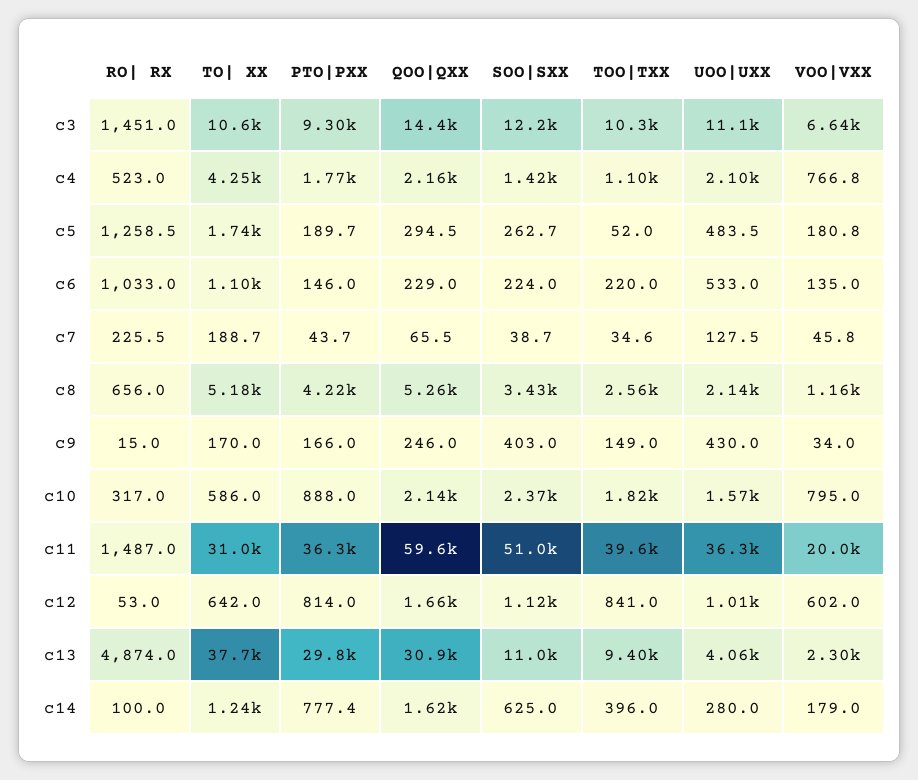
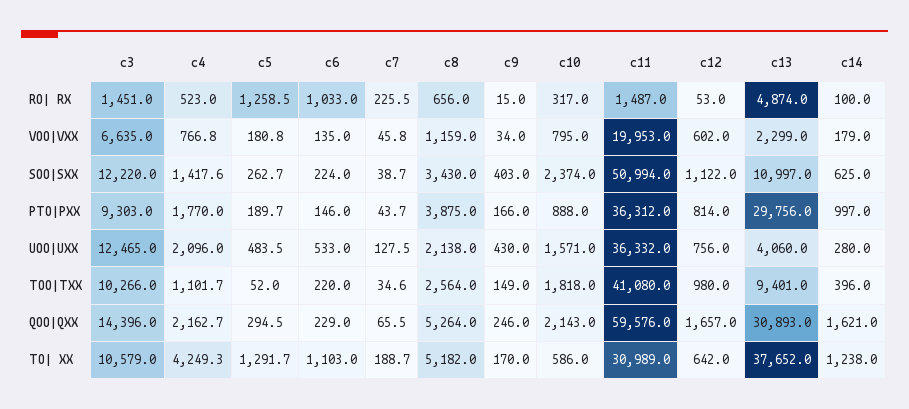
UOO|UXX, c3: 11100 -> 12465
TO| XX, c5: 1740 -> 1291.7
PTO|PXX, c8: 4220 -> 3875
TOO|TXX, c11: 39600 -> 41080
TOO|TXX, c12: 841 -> 980
UOO|UXX, c12: 1010 -> 756
PTO|PXX, c14: 777.4 -> 997

